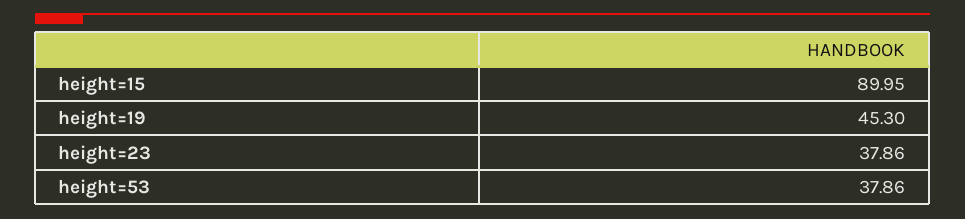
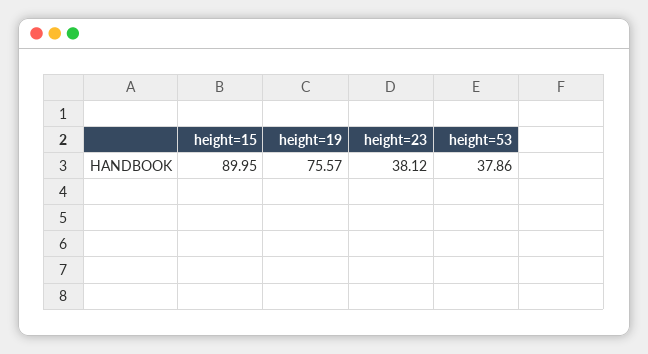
height=19: 45.3 -> 75.57
height=23: 37.86 -> 38.12

